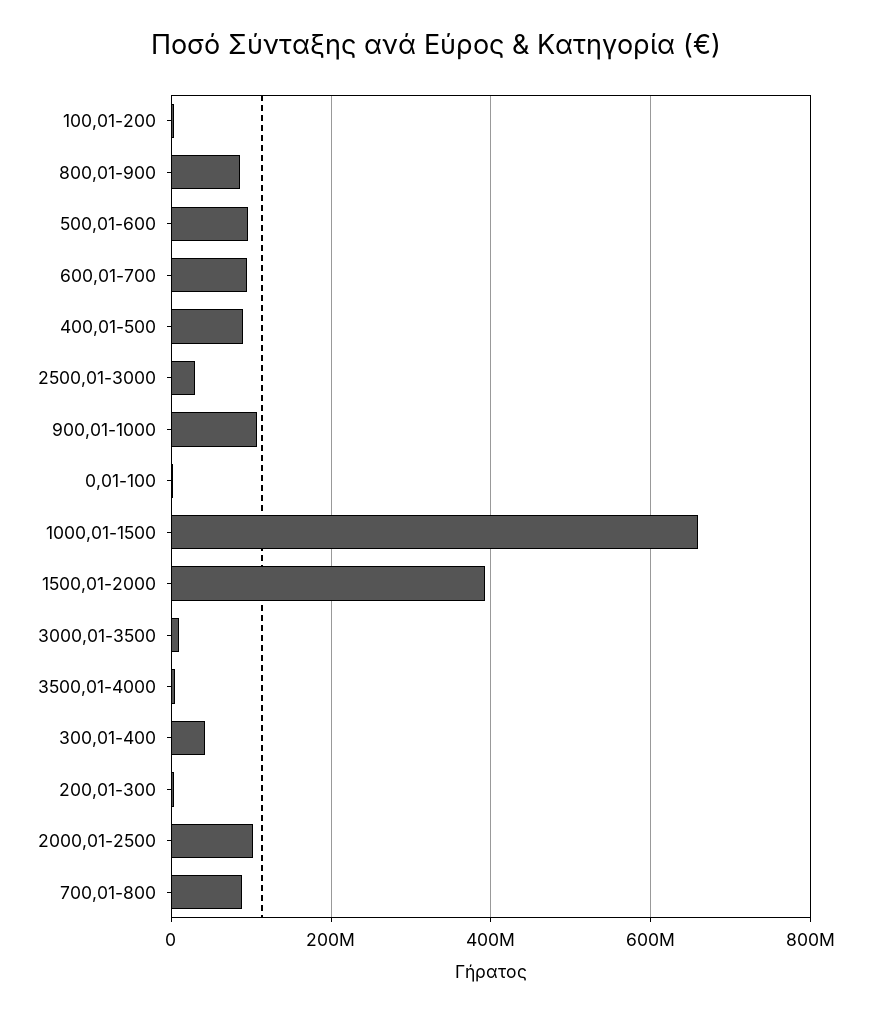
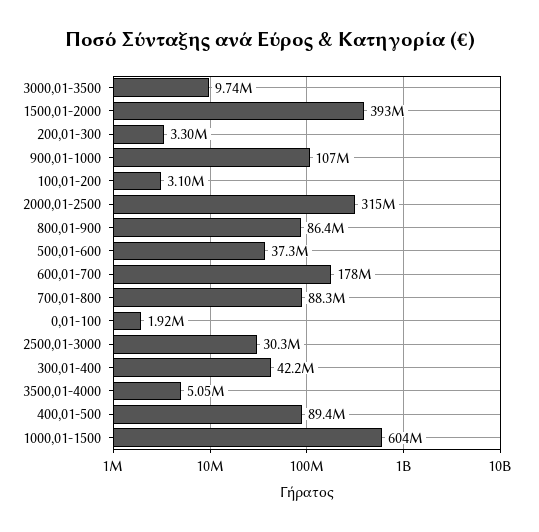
500,01-600: 100000000 -> 37300000
600,01-700: 100000000 -> 178000000
1000,01-1500: 660000000 -> 604000000
2000,01-2500: 100000000 -> 315000000

